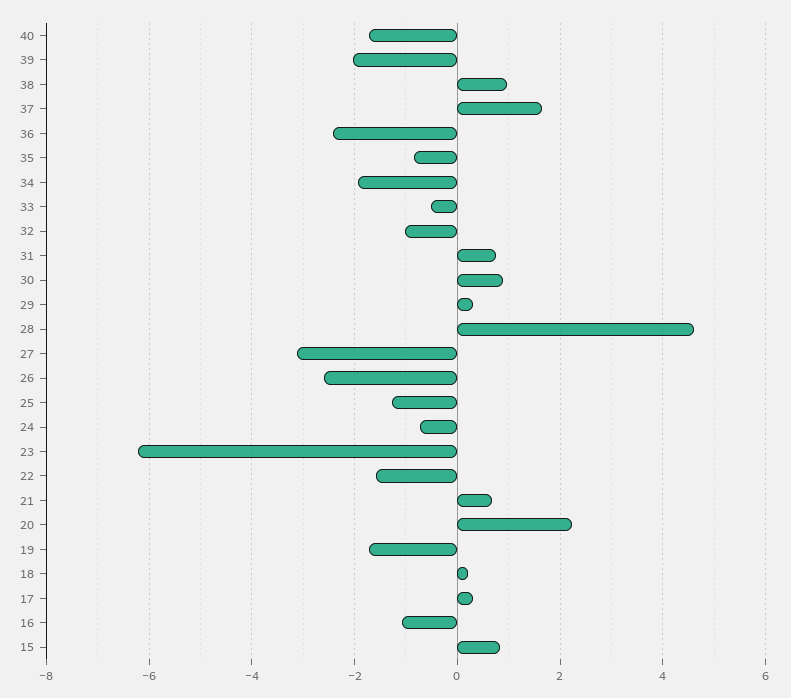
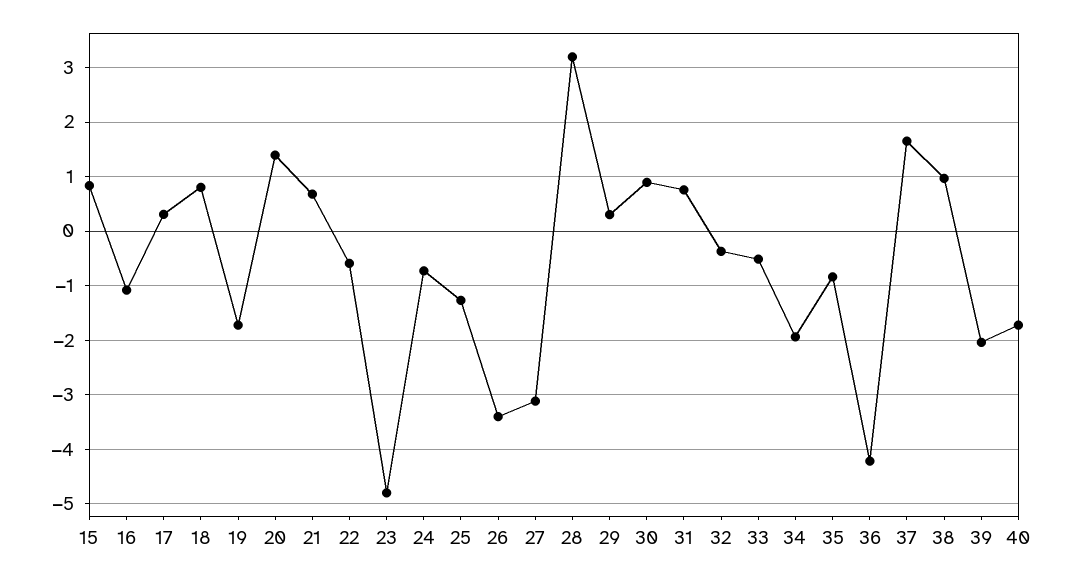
36: -2.4 -> -4.2
32: -1 -> -0.4
28: 4.6 -> 3.2
26: -2.6 -> -3.4
23: -6.2 -> -4.8
22: -1.6 -> -0.6
20: 2.2 -> 1.4
18: 0.2 -> 0.8

